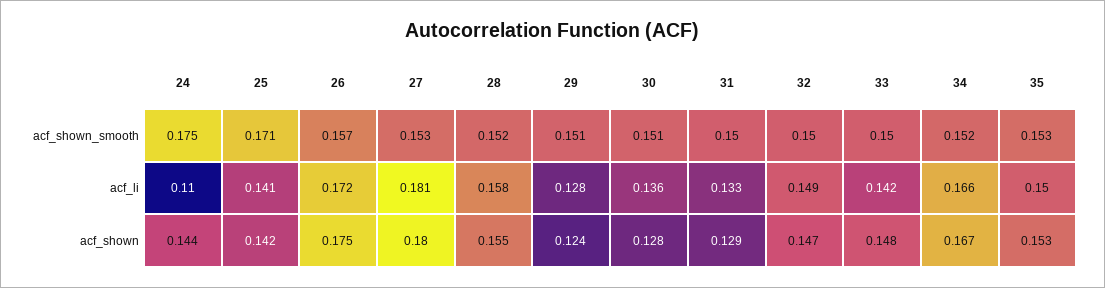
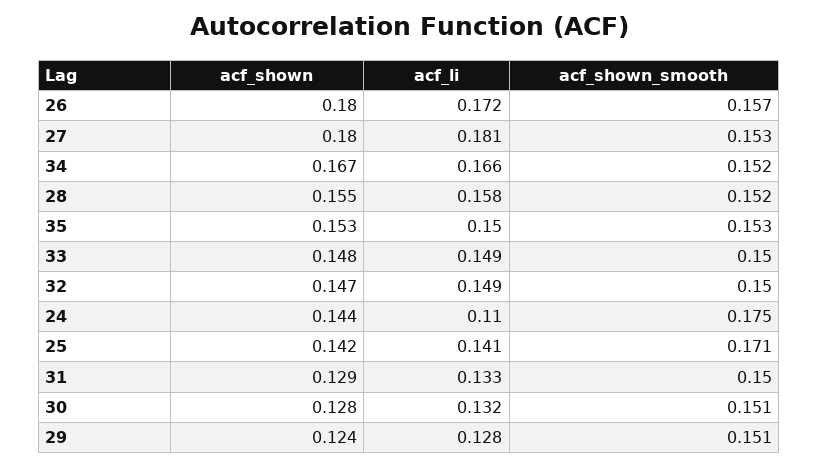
30, acf_li: 0.136 -> 0.132
33, acf_li: 0.142 -> 0.149
26, acf_shown: 0.175 -> 0.18

